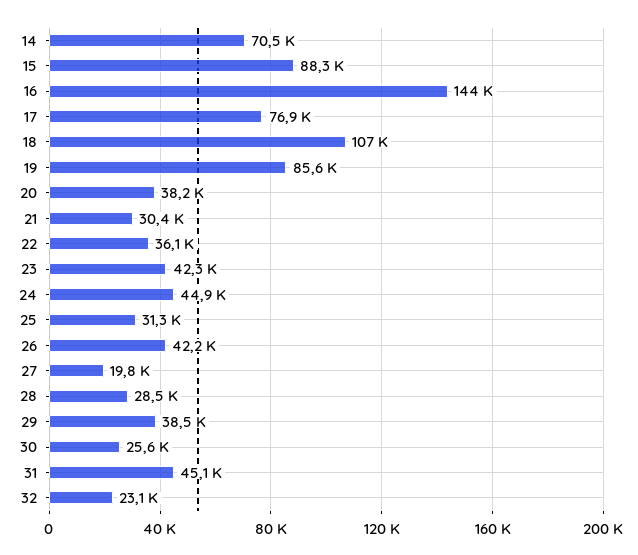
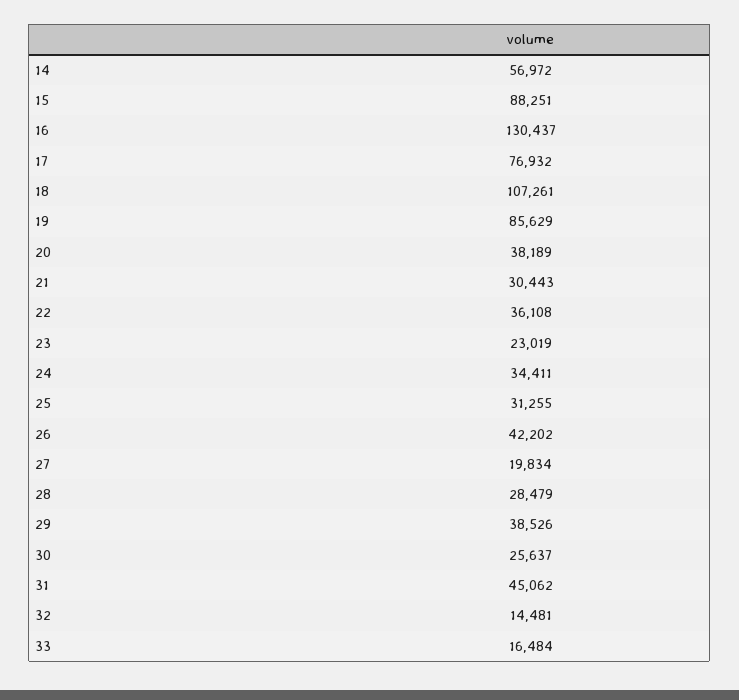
14: 70500 -> 56972
16: 144000 -> 130437
23: 42300 -> 23019
24: 44900 -> 34411
32: 23100 -> 14481
33: none -> 16484

